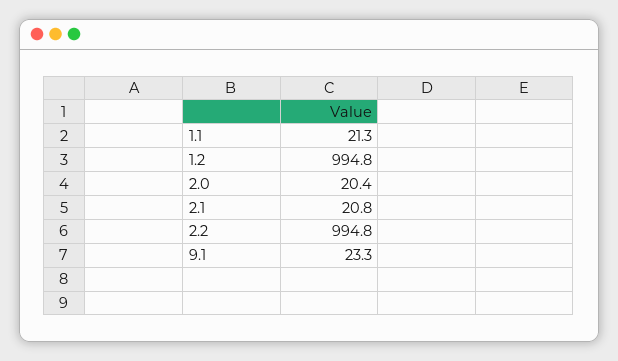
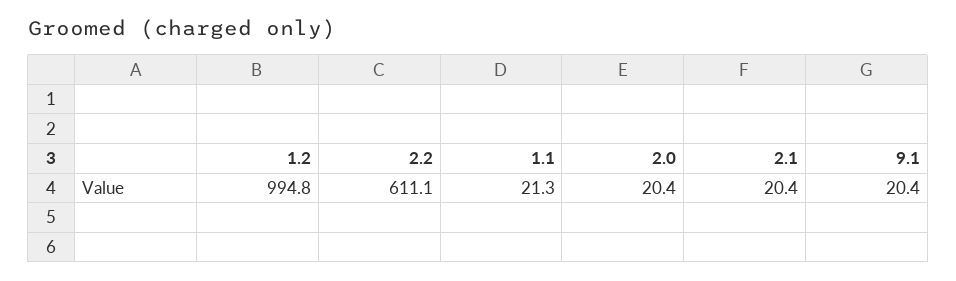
2.1: 20.8 -> 20.4
2.2: 994.8 -> 611.1
9.1: 23.3 -> 20.4

